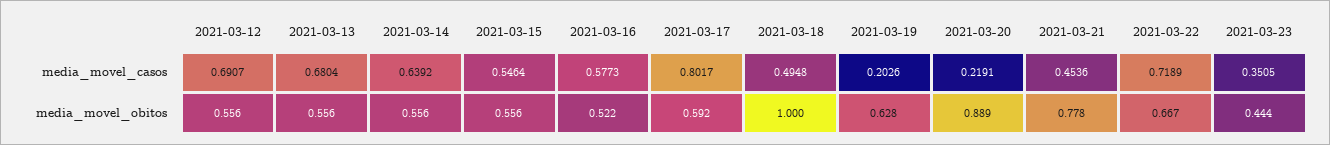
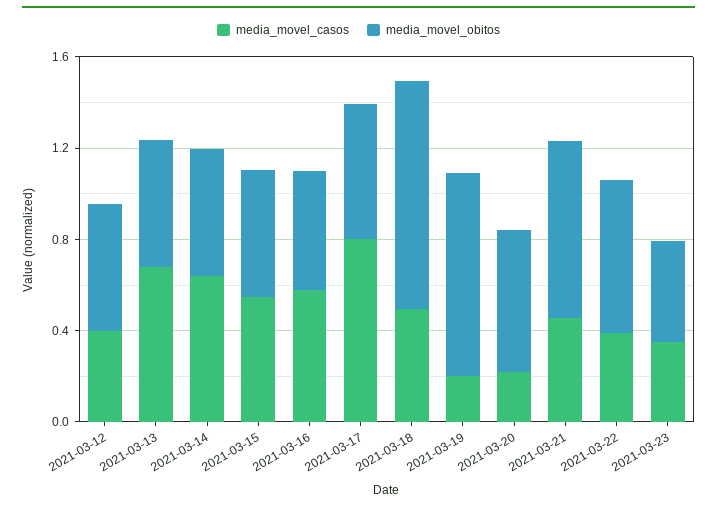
media_movel_casos, 2021-03-12: 0.6907 -> 0.4
media_movel_casos, 2021-03-22: 0.7189 -> 0.4
media_movel_obitos, 2021-03-19: 0.628 -> 0.9
media_movel_obitos, 2021-03-20: 0.889 -> 0.6

